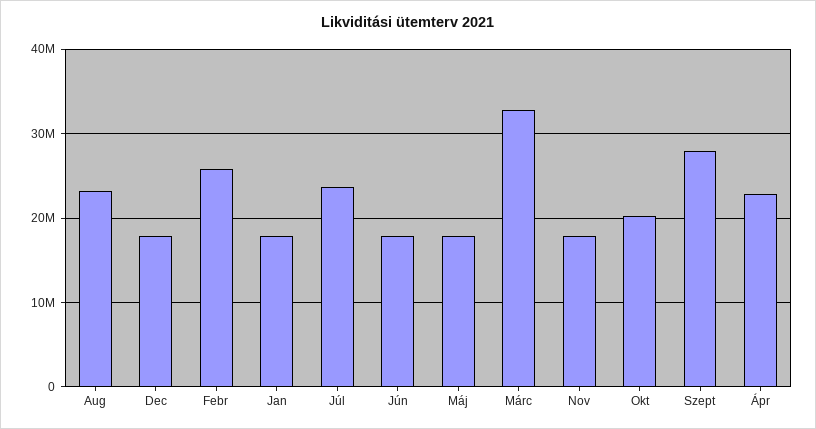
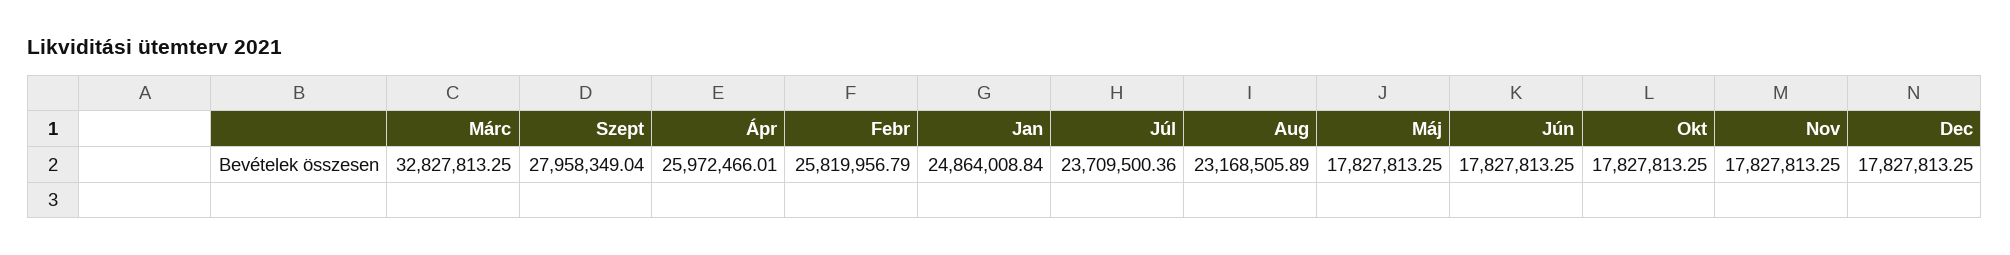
Jan: 18000000 -> 24864008.84
Okt: 20000000 -> 17827813.25
Ápr: 23000000 -> 25972466.01

